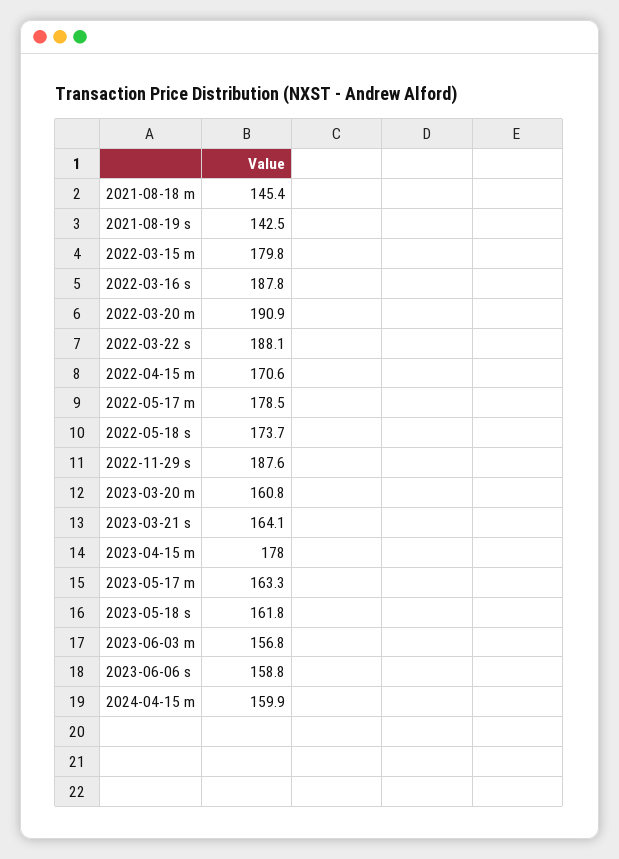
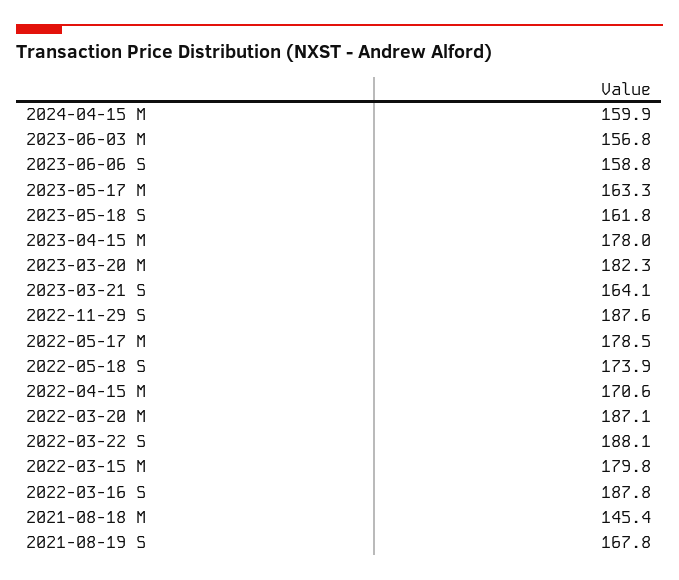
2021-08-19 s: 142.5 -> 167.8
2022-03-20 m: 190.9 -> 187.1
2022-05-18 s: 173.7 -> 173.9
2023-03-20 m: 160.8 -> 182.3

